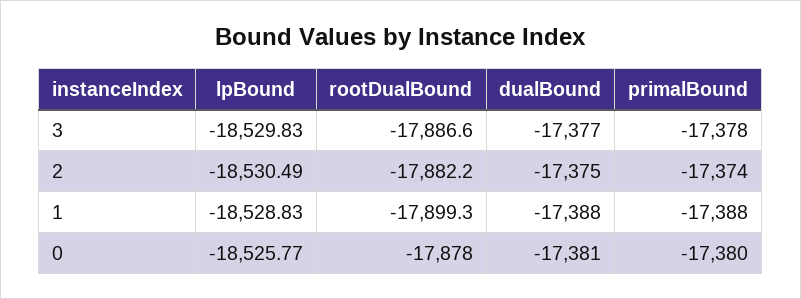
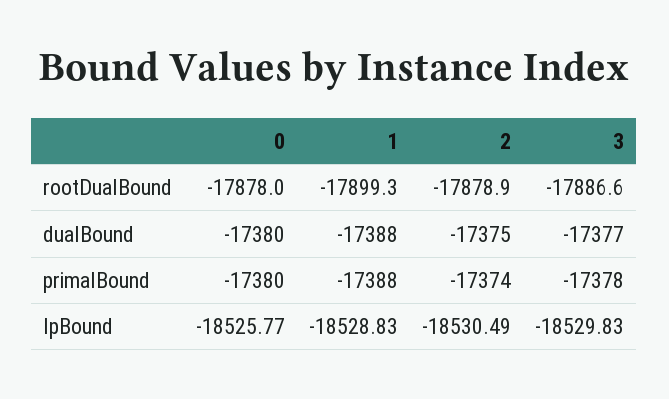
rootDualBound, 2: -17882.2 -> -17878.9
dualBound, 0: -17381 -> -17380

